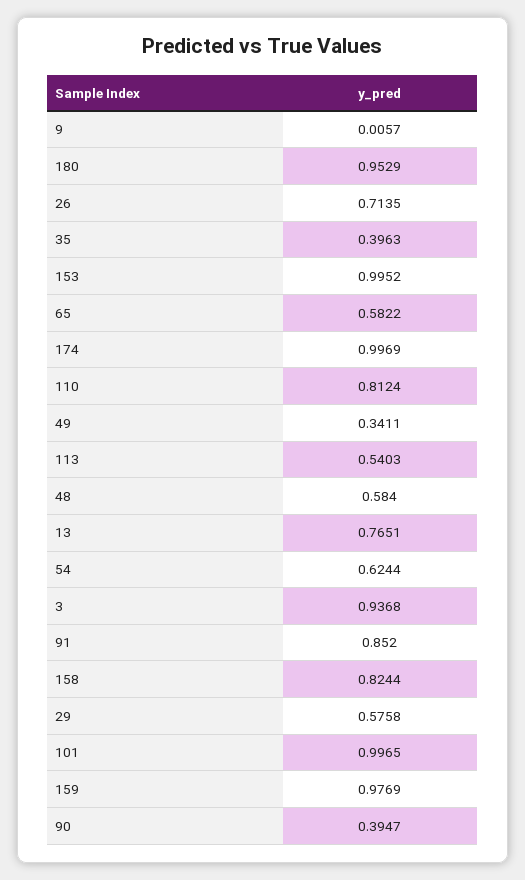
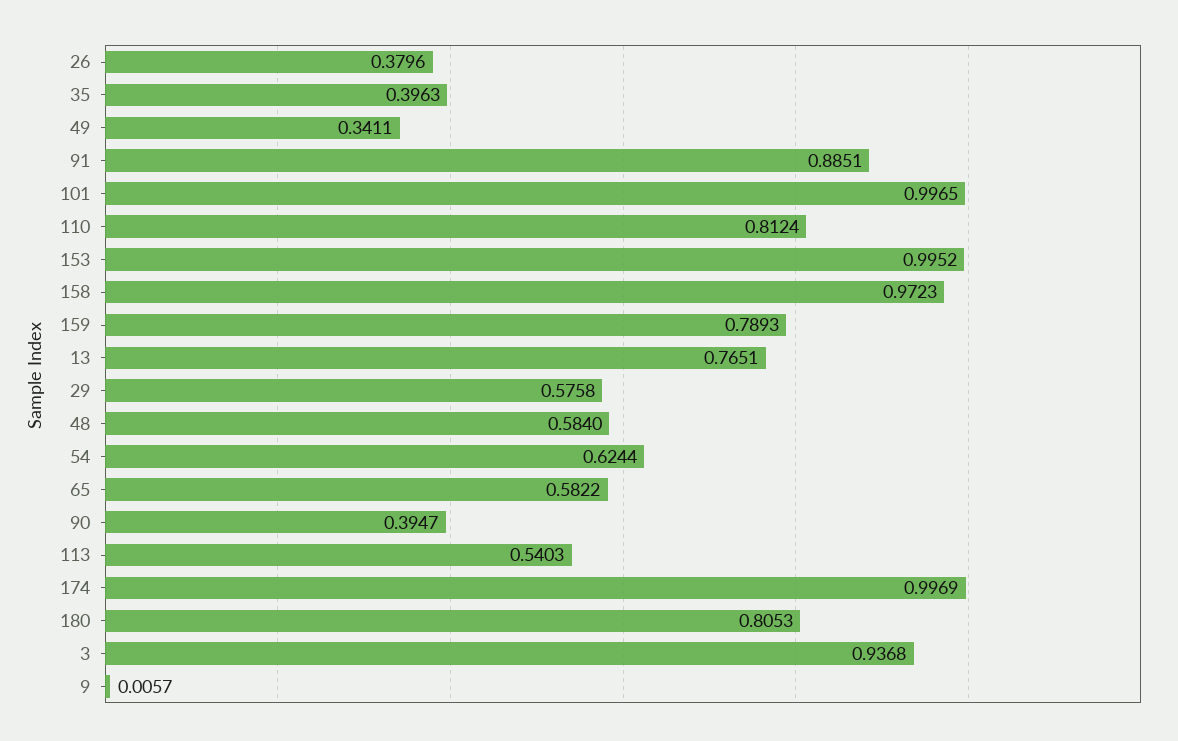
180: 0.9529 -> 0.8053
26: 0.7135 -> 0.3796
91: 0.852 -> 0.8851
158: 0.8244 -> 0.9723
159: 0.9769 -> 0.7893

